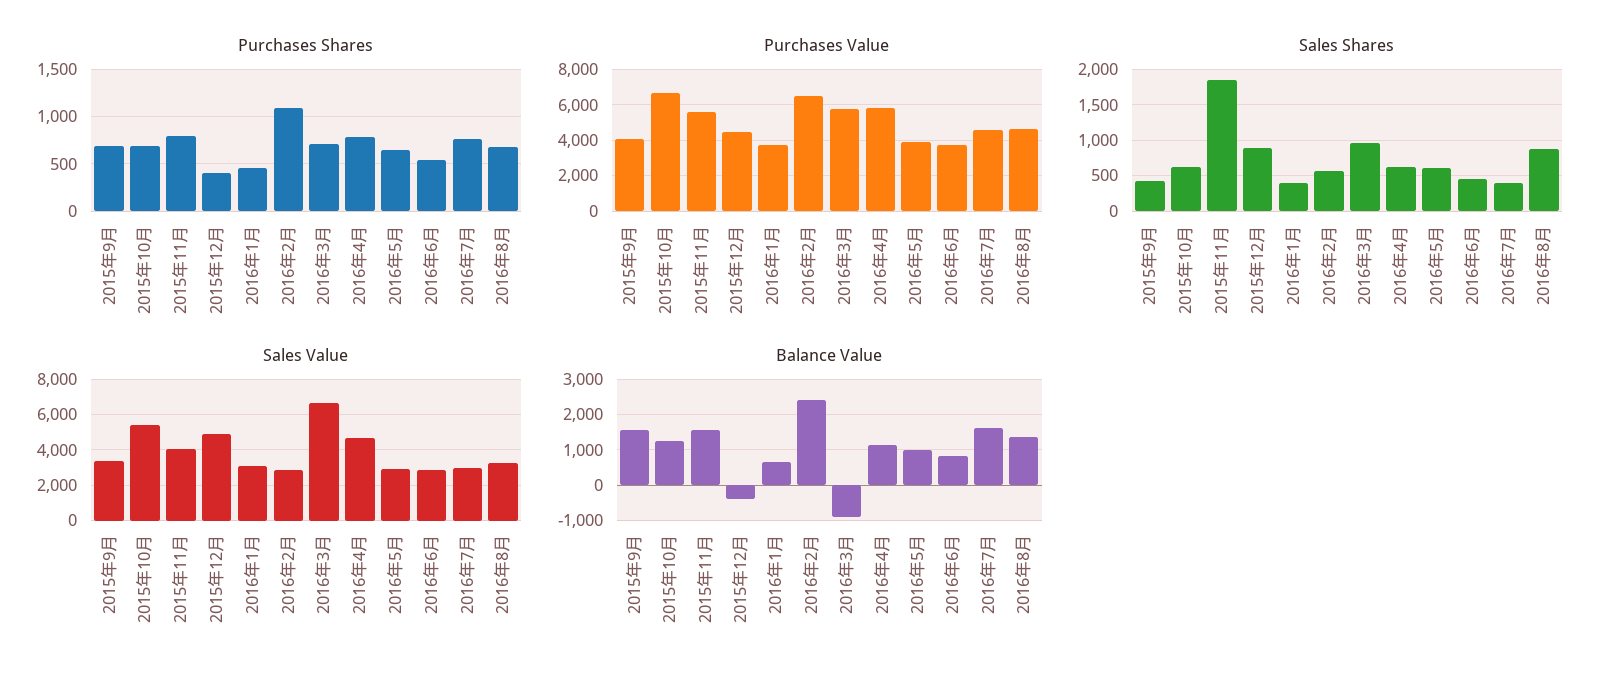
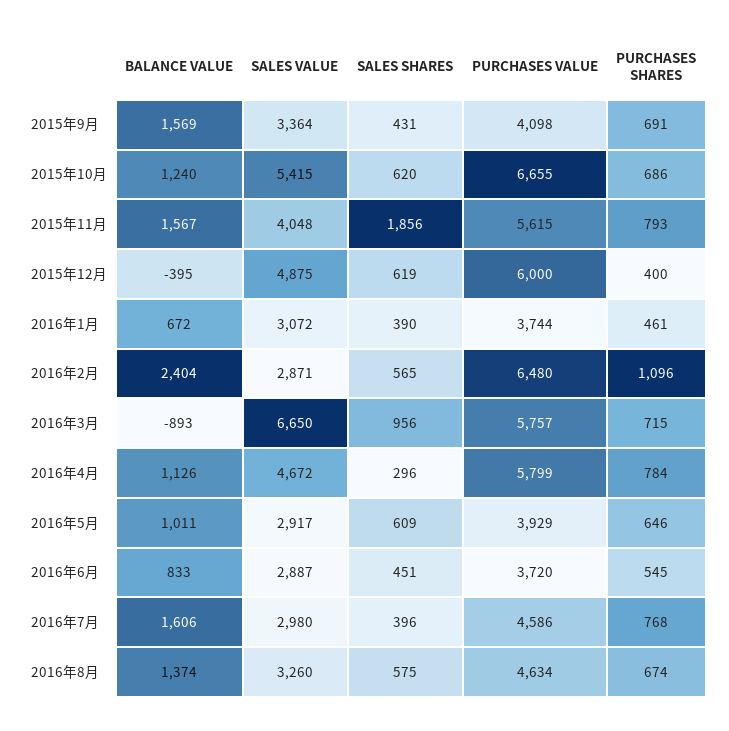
Purchases Value, 2015年12月: 4500 -> 6000
Sales Shares, 2015年12月: 900 -> 619
Sales Shares, 2016年4月: 600 -> 296
Sales Shares, 2016年8月: 900 -> 575

